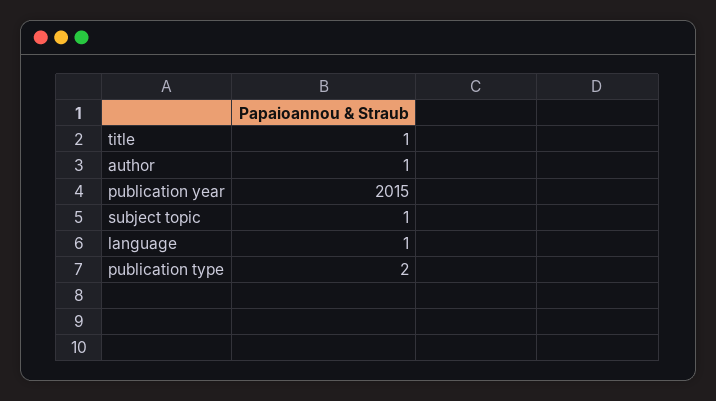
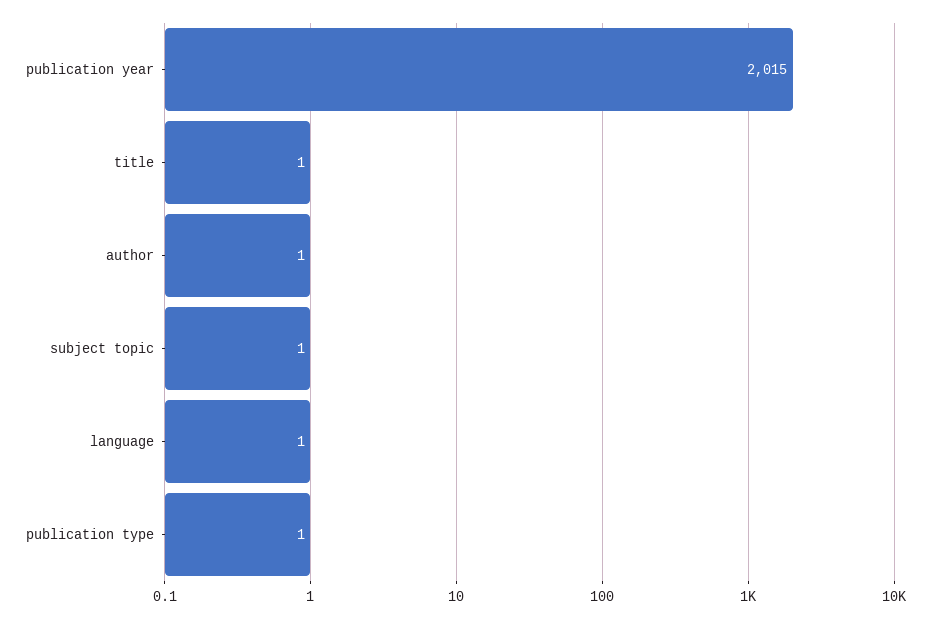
publication type: 2 -> 1

